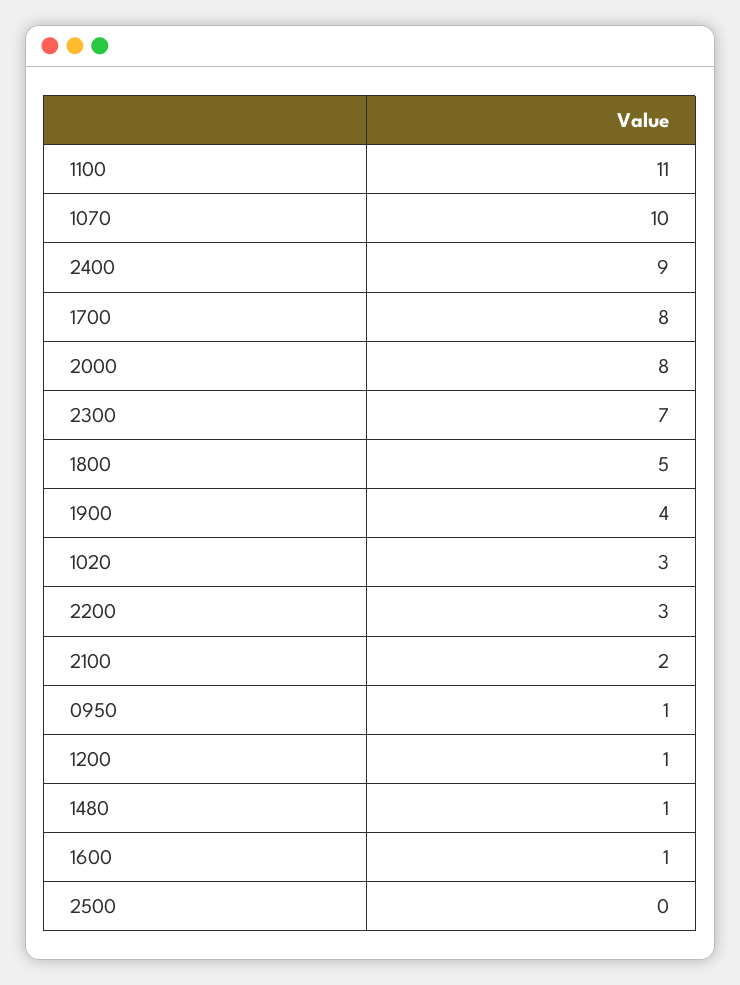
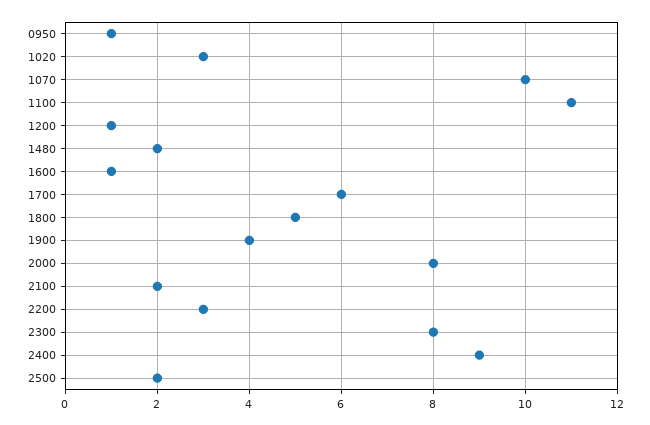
1700: 8 -> 6
2300: 7 -> 8
1480: 1 -> 2
2500: 0 -> 2

